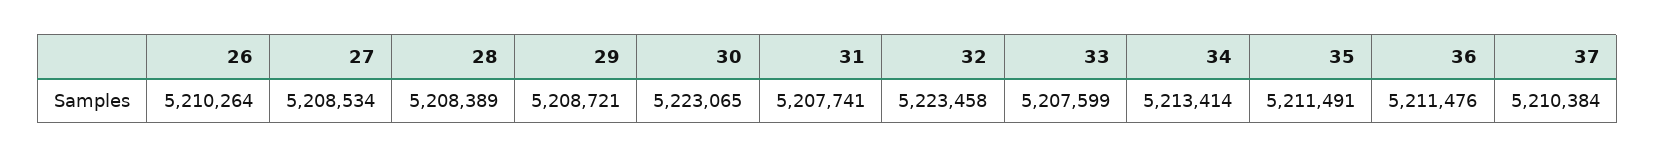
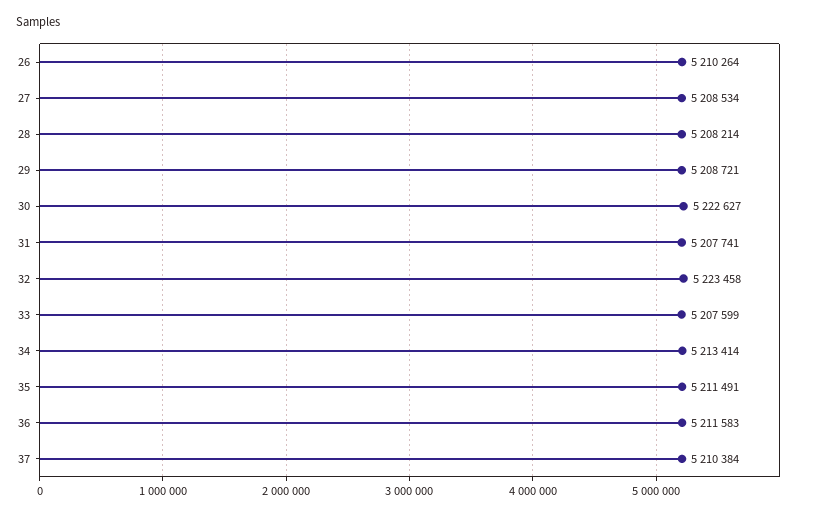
28: 5208389 -> 5208214
30: 5223065 -> 5222627
36: 5211476 -> 5211583

